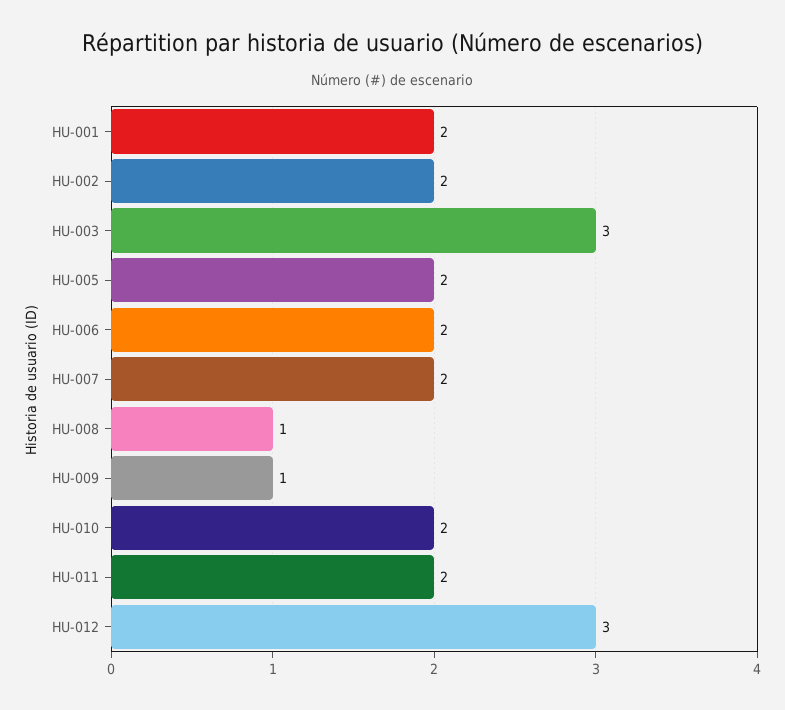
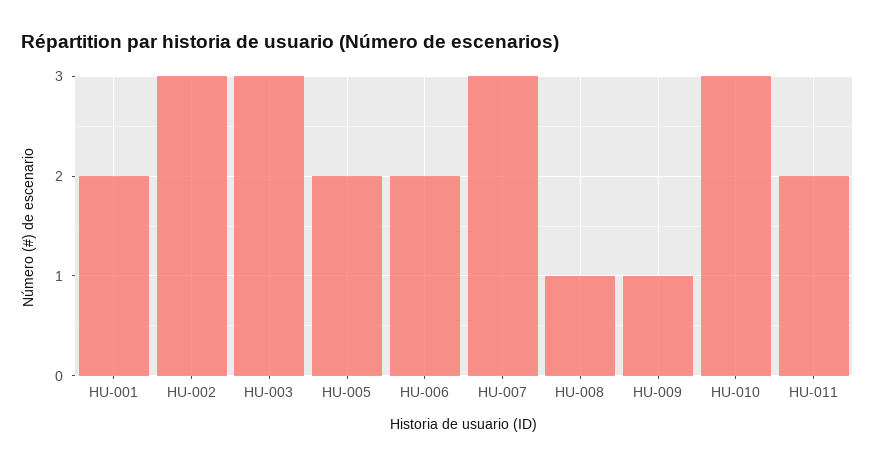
HU-002: 2 -> 3
HU-007: 2 -> 3
HU-010: 2 -> 3
HU-012: 3 -> none

